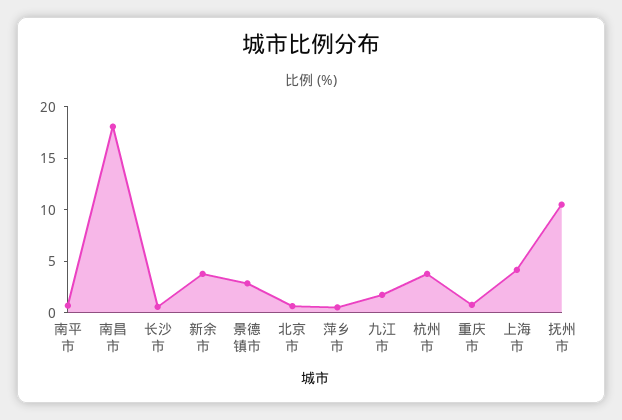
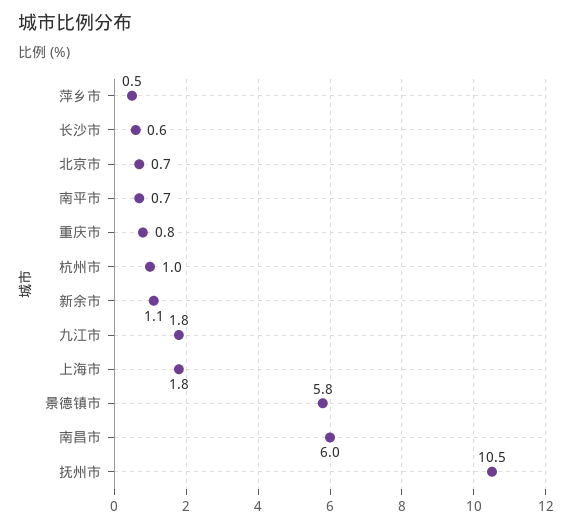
南昌市: 18 -> 6
新余市: 4 -> 1.1
景德镇市: 3 -> 5.8
杭州市: 4 -> 1
上海市: 4 -> 1.8

